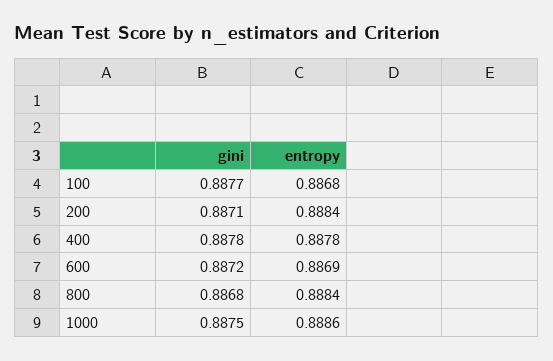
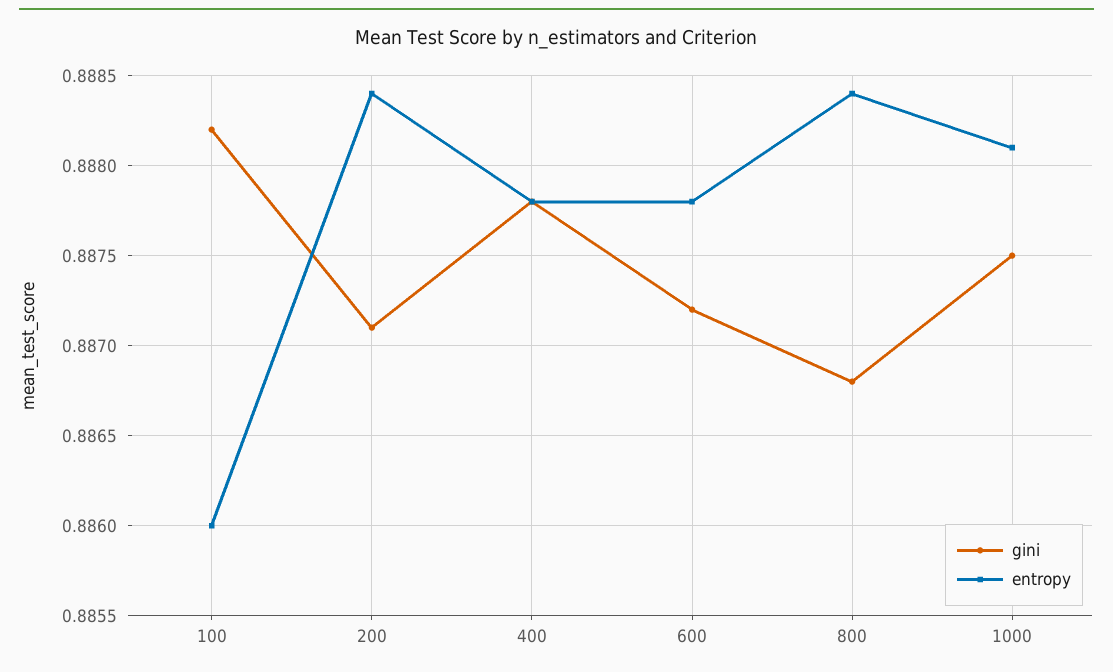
gini, 100: 0.8877 -> 0.8882
entropy, 100: 0.8868 -> 0.886
entropy, 600: 0.8869 -> 0.8878
entropy, 1000: 0.8886 -> 0.8881

